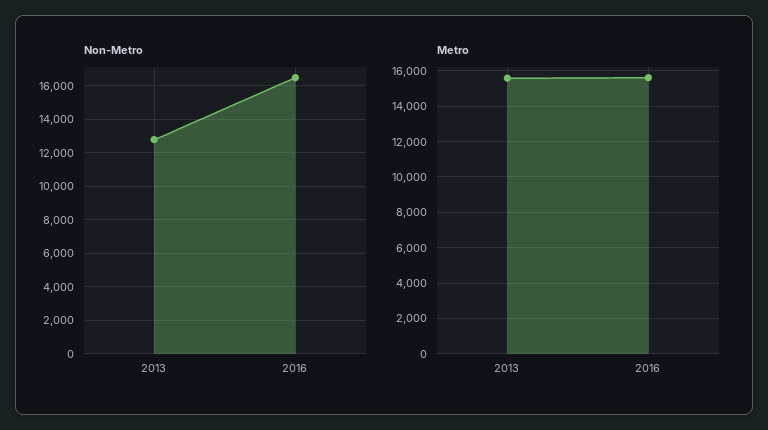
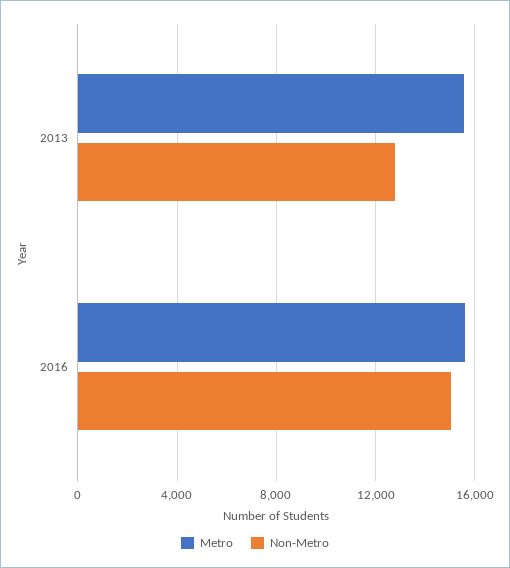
Non-Metro, 2016: 16500 -> 15000

